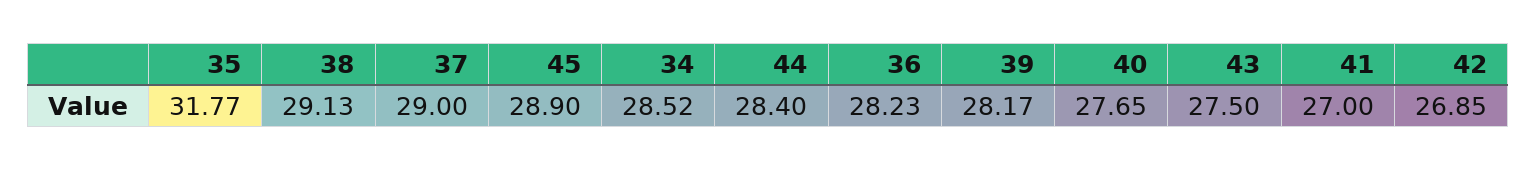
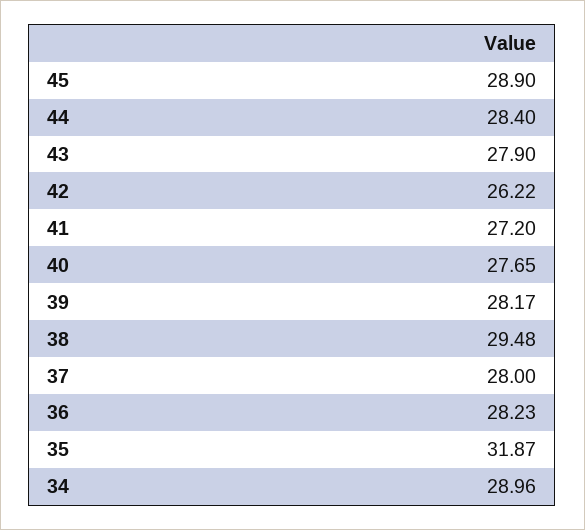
35: 31.77 -> 31.87
38: 29.13 -> 29.48
37: 29 -> 28
34: 28.52 -> 28.96
43: 27.5 -> 27.9
41: 27 -> 27.2
42: 26.85 -> 26.22

